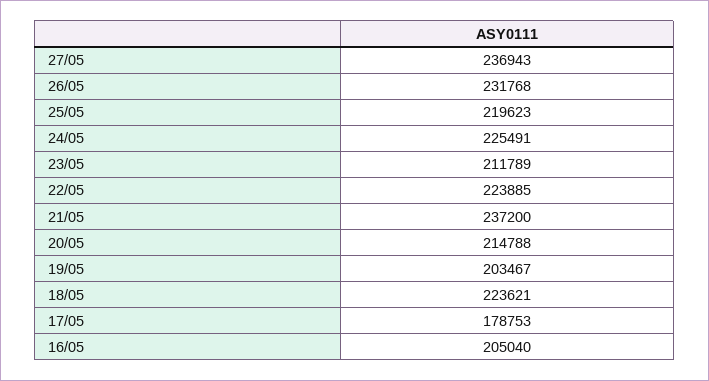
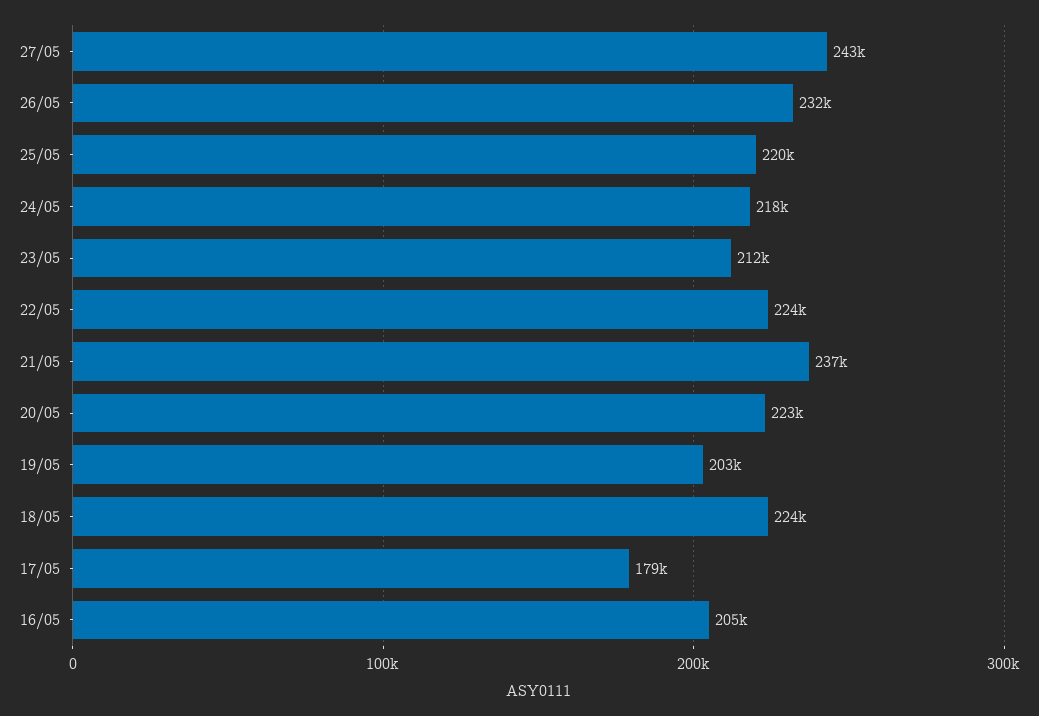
27/05: 236943 -> 243000
24/05: 225491 -> 218000
20/05: 214788 -> 223000

